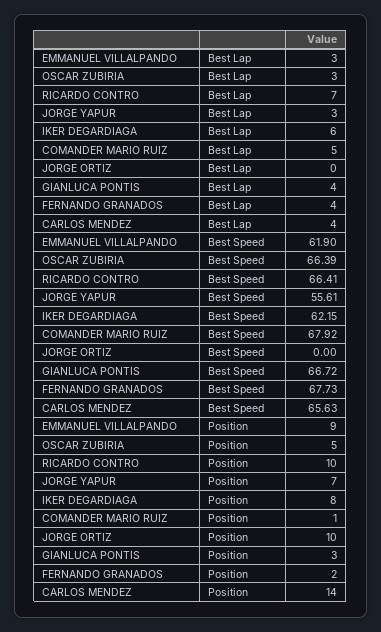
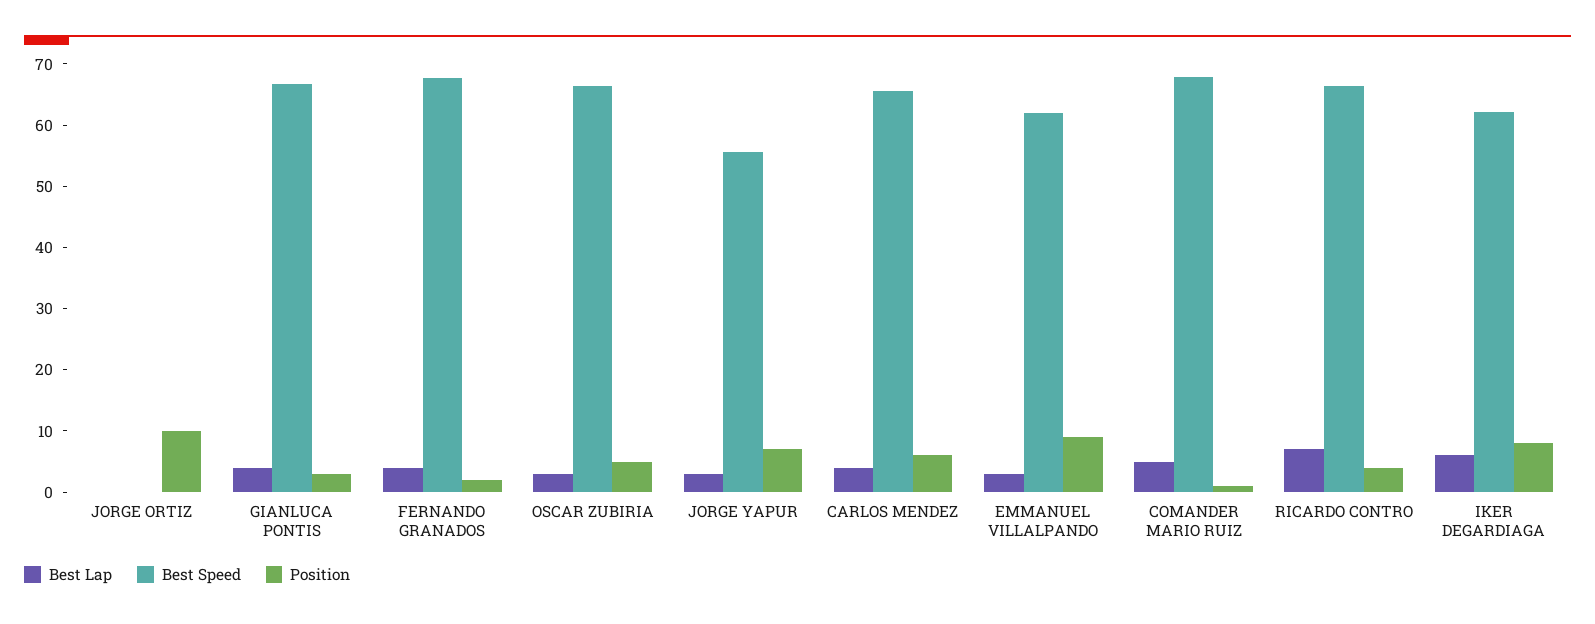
Position, RICARDO CONTRO: 10 -> 4
Position, CARLOS MENDEZ: 14 -> 6

